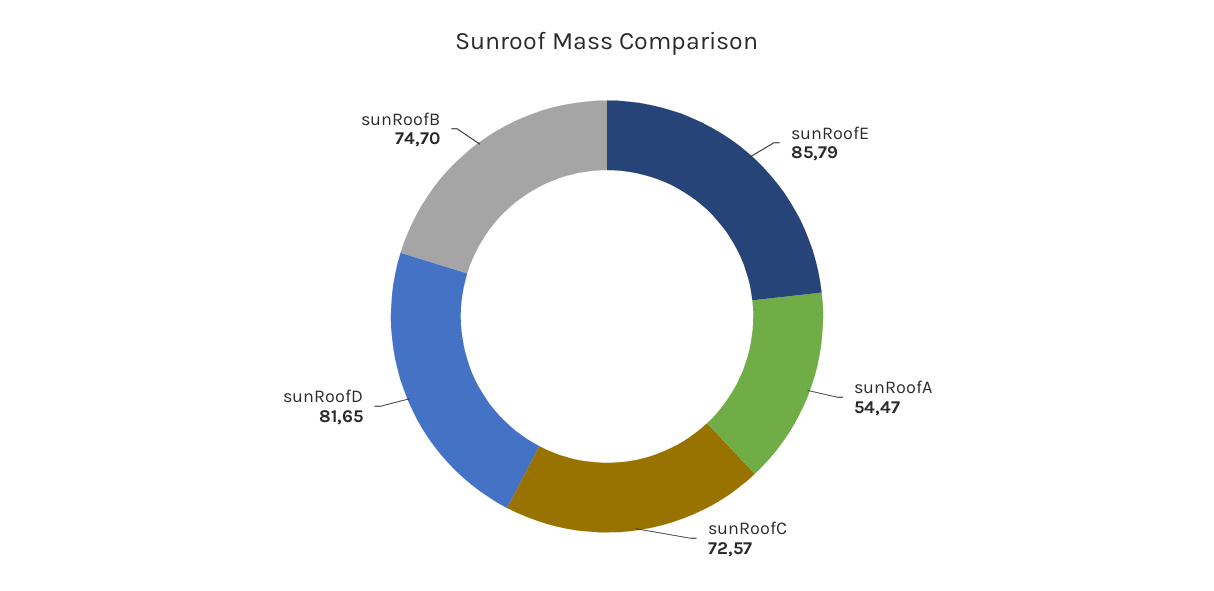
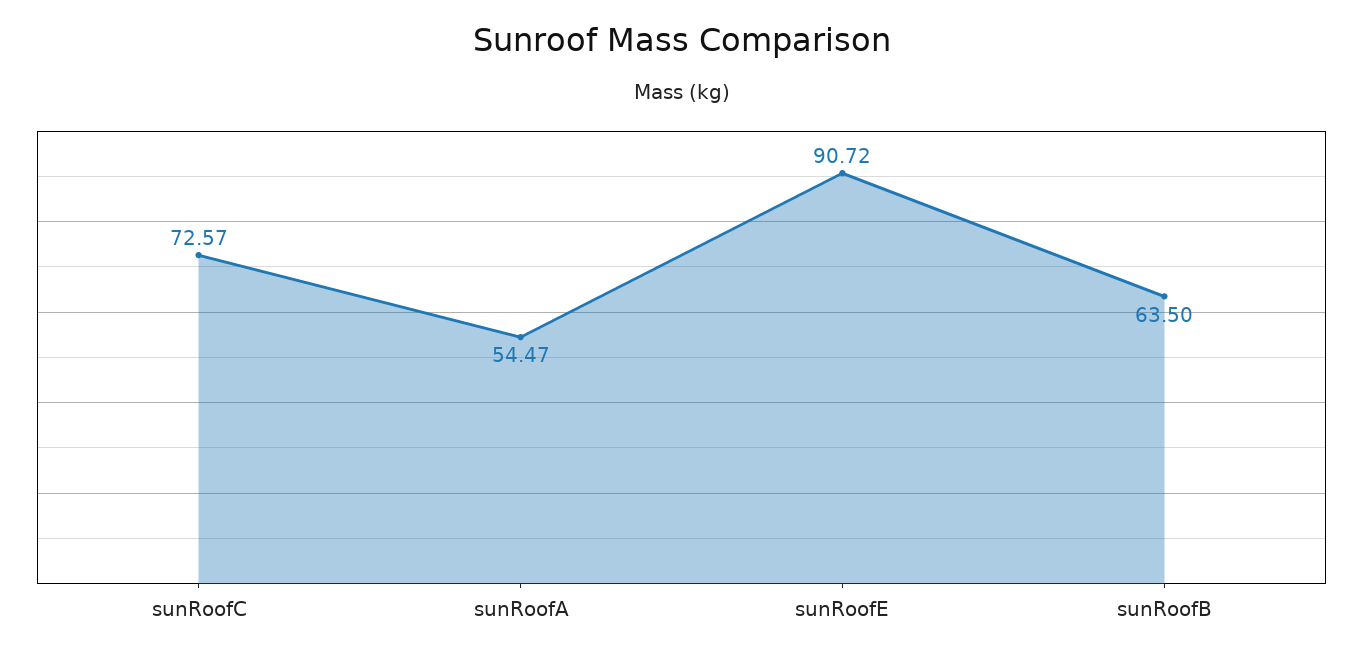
sunRoofE: 85.79 -> 90.72
sunRoofD: 81.65 -> none
sunRoofB: 74.7 -> 63.5

